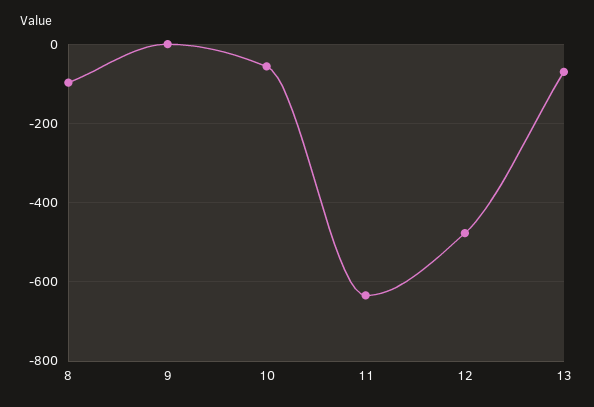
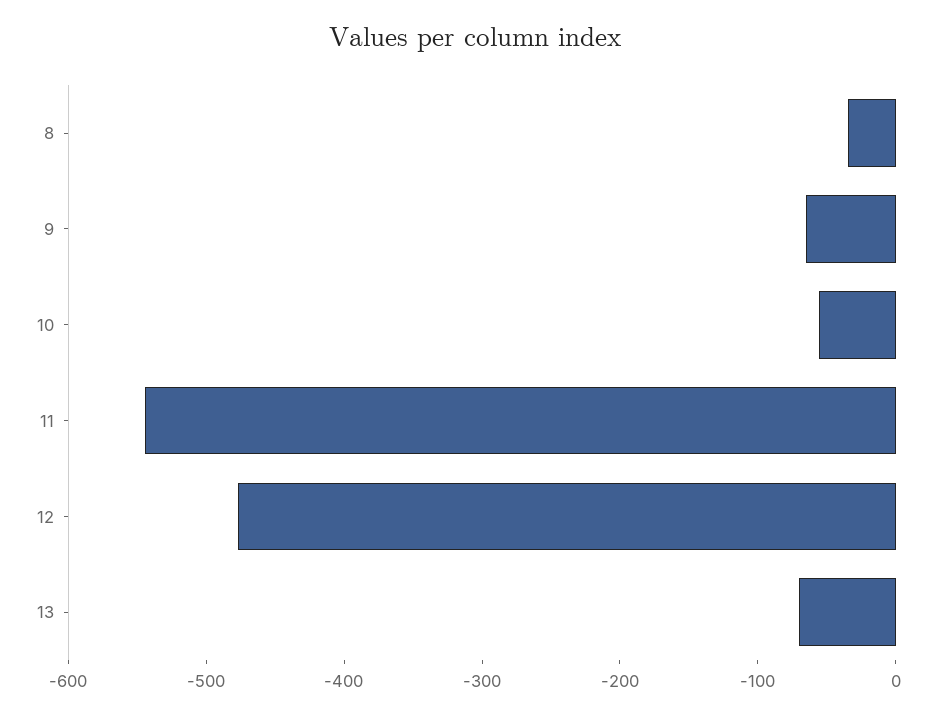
8: -100 -> -40
9: 0 -> -60
11: -640 -> -540

